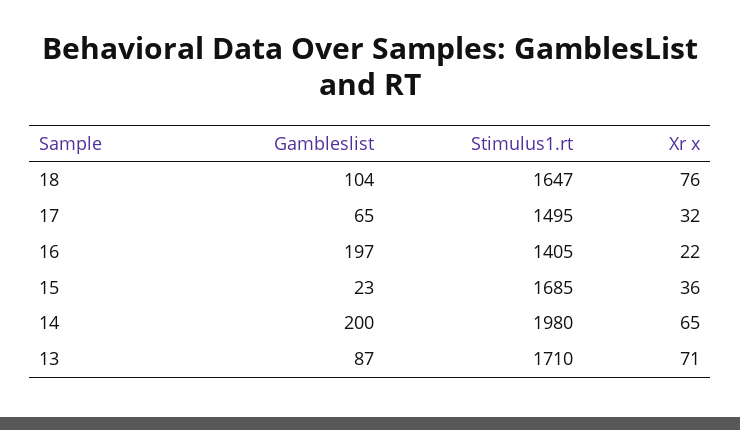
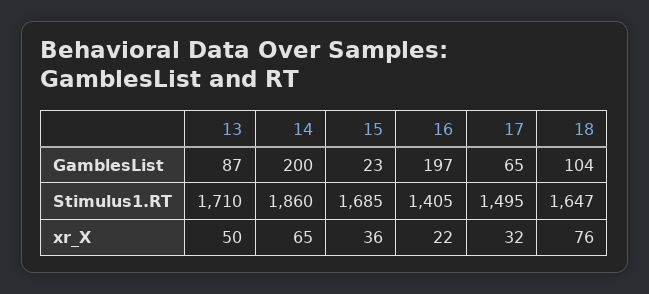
Stimulus1.rt, 14: 1980 -> 1860
Xr x, 13: 71 -> 50

